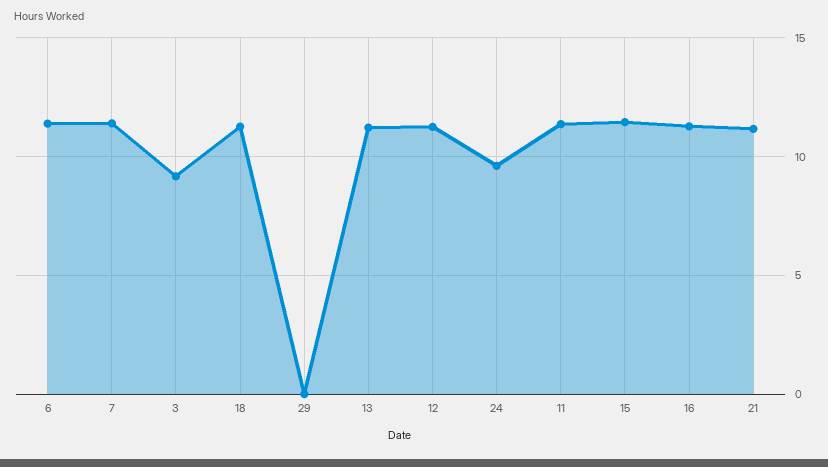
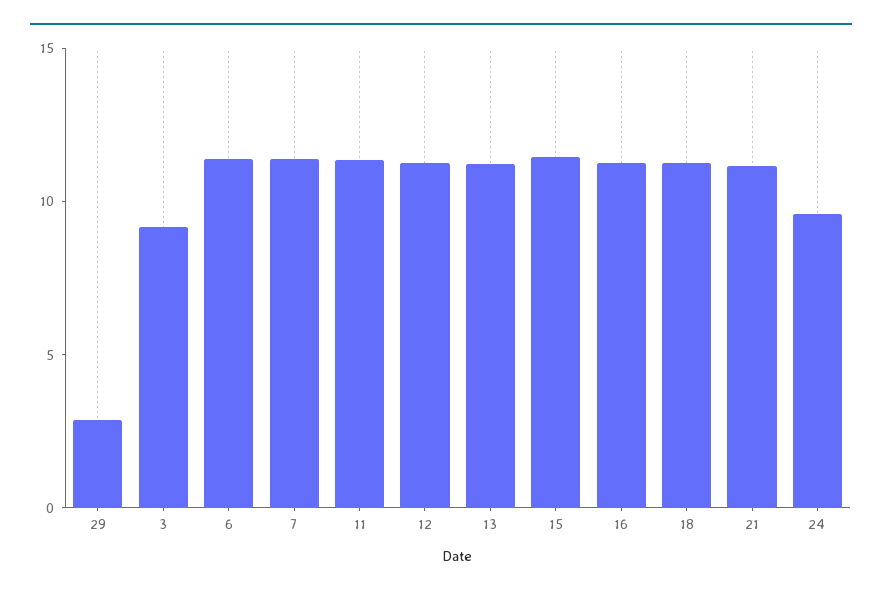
29: 0 -> 3

